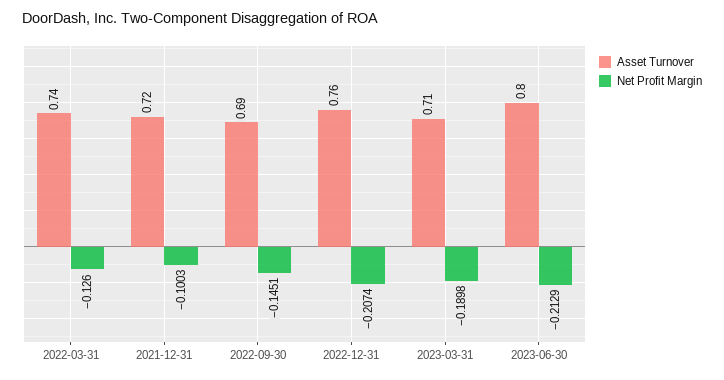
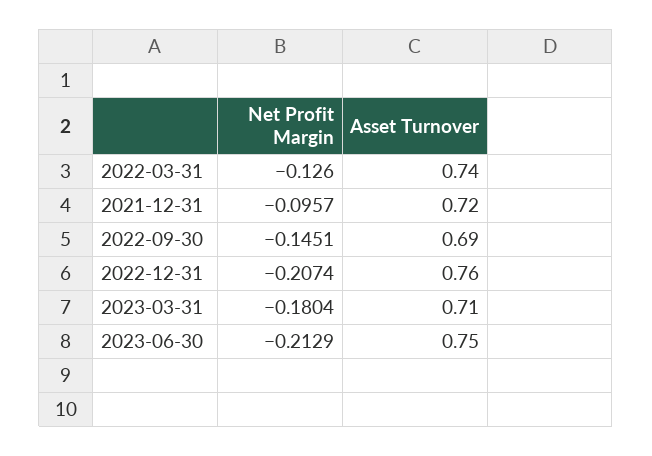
Net Profit Margin, 2021-12-31: -0.1003 -> -0.0957
Net Profit Margin, 2023-03-31: -0.1898 -> -0.1804
Asset Turnover, 2023-06-30: 0.8 -> 0.75

